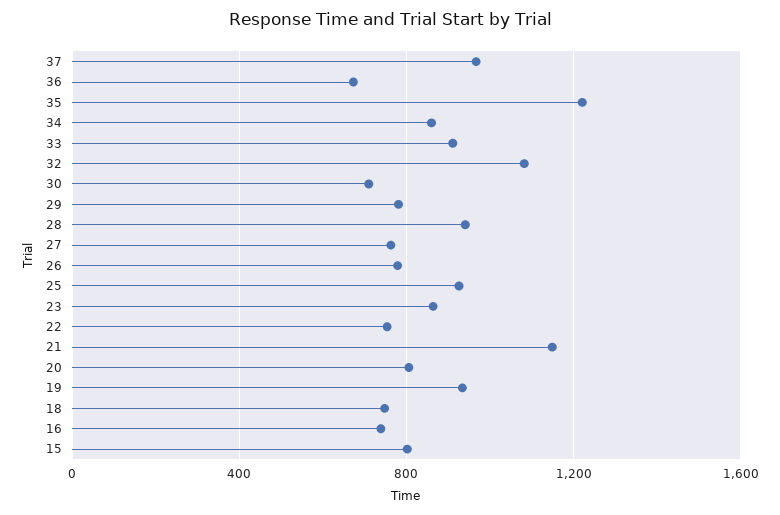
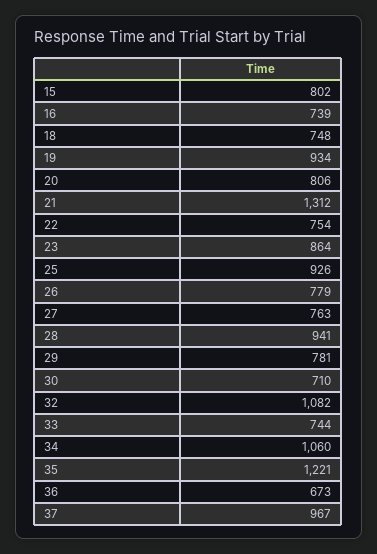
34: 850 -> 1060
33: 900 -> 744
21: 1150 -> 1312

